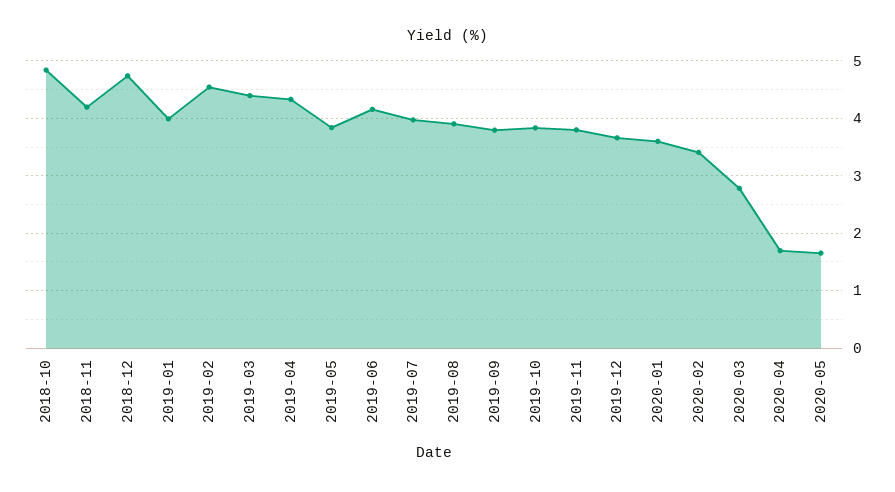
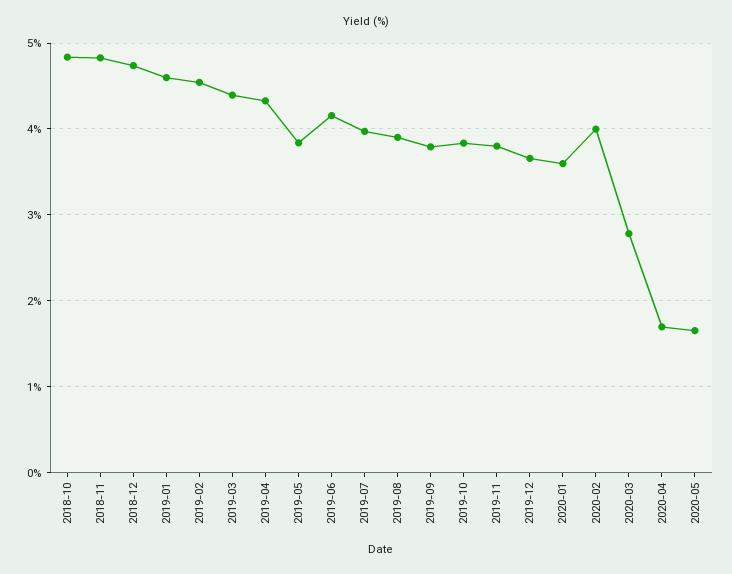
2018-11: 4.2 -> 4.8
2019-01: 4 -> 4.6
2020-02: 3.4 -> 4

